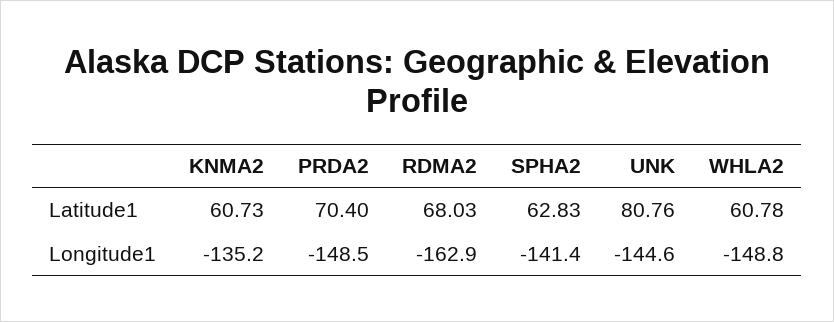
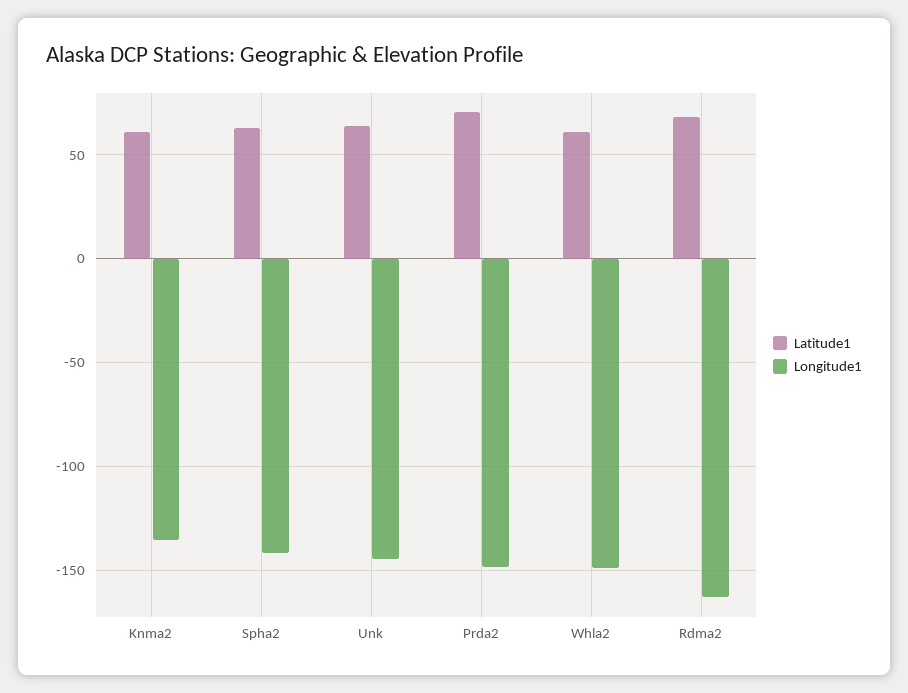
Latitude1, UNK: 80.76 -> 65

